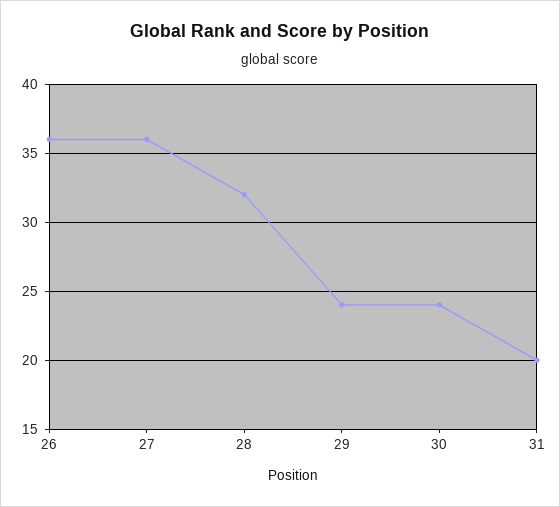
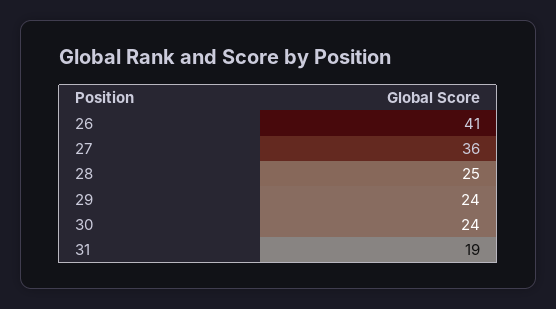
26: 36 -> 41
28: 32 -> 25
31: 20 -> 19

